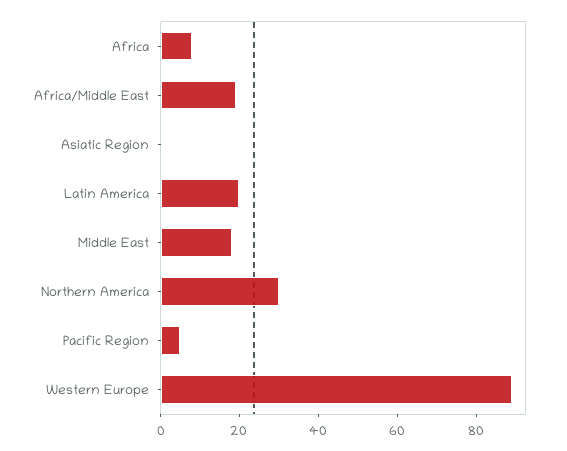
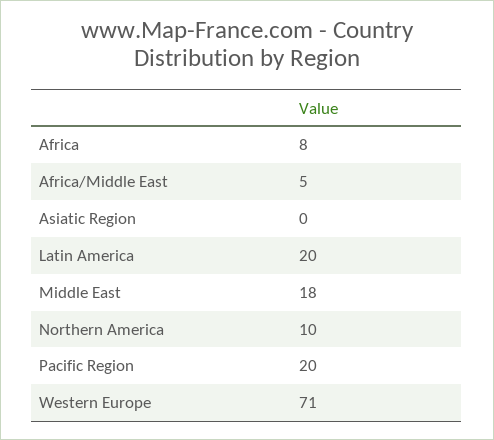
Africa/Middle East: 20 -> 5
Northern America: 30 -> 10
Pacific Region: 5 -> 20
Western Europe: 90 -> 71

